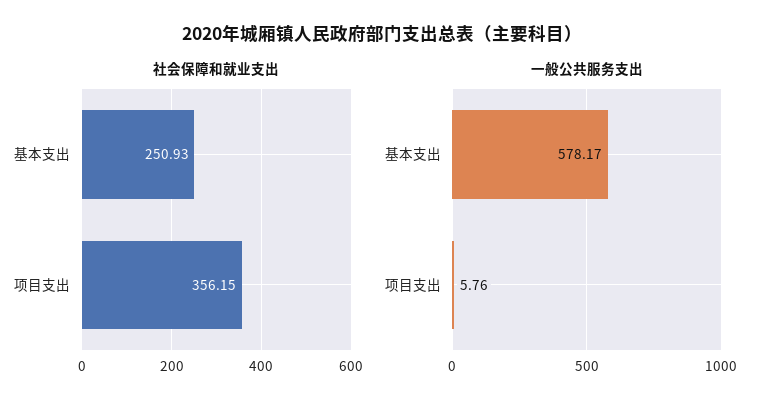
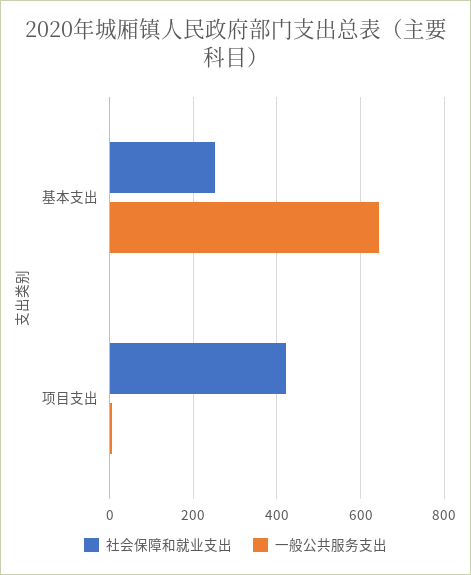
社会保障和就业支出, 项目支出: 356.15 -> 420
一般公共服务支出, 基本支出: 578.17 -> 640

